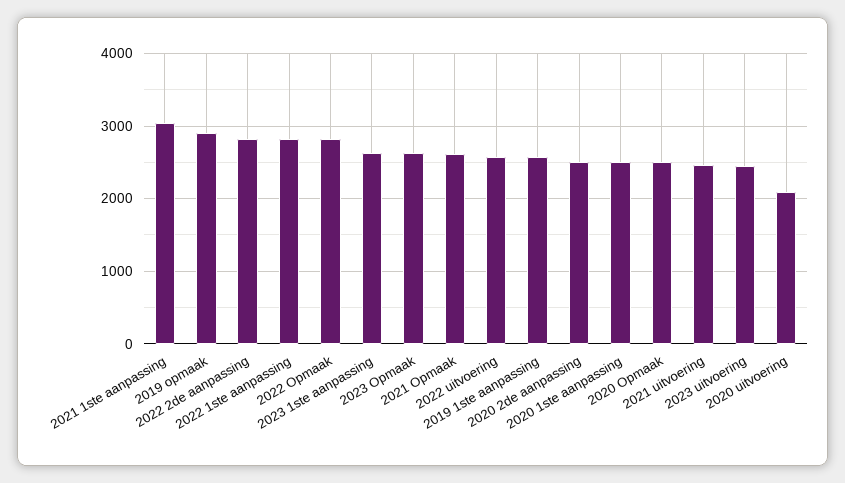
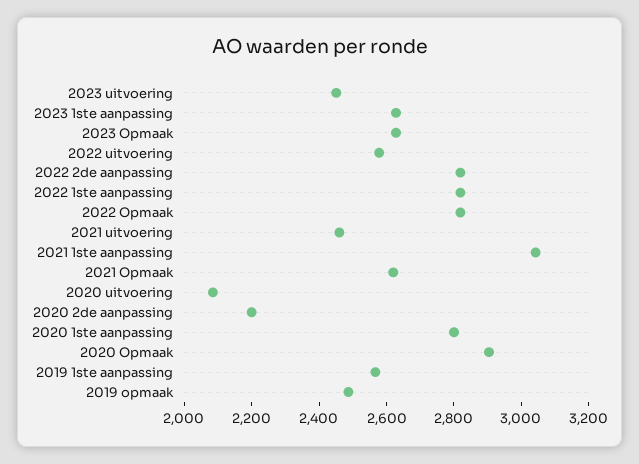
2019 opmaak: 2900 -> 2500
2020 2de aanpassing: 2500 -> 2200
2020 1ste aanpassing: 2500 -> 2800
2020 Opmaak: 2500 -> 2900

